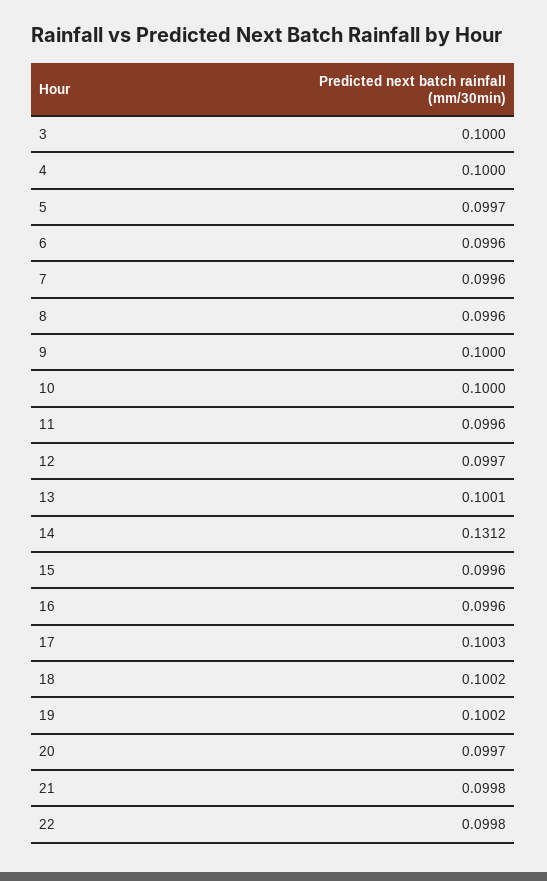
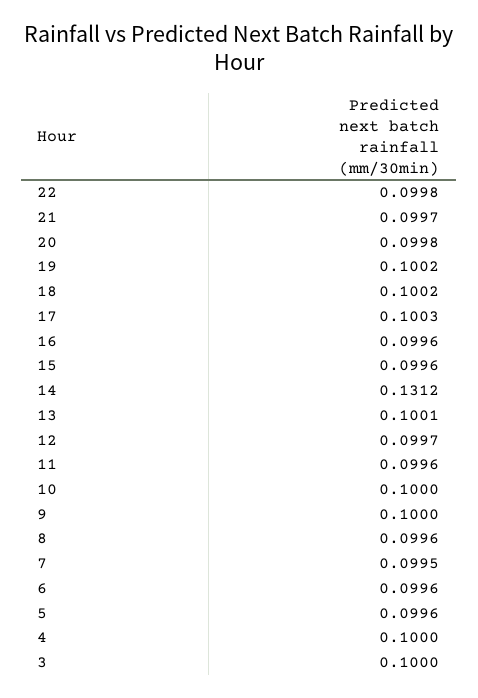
5: 0.0997 -> 0.0996
7: 0.0996 -> 0.0995
20: 0.0997 -> 0.0998
21: 0.0998 -> 0.0997

